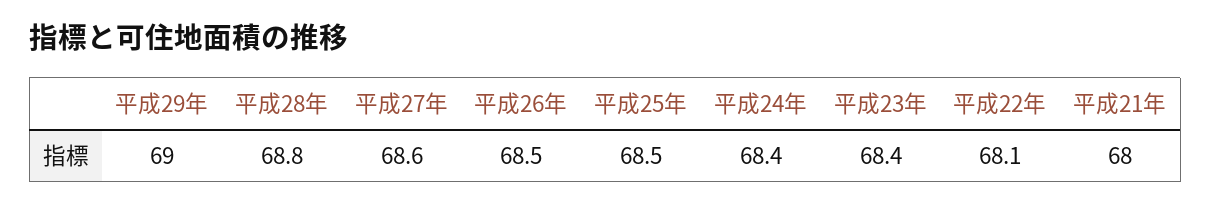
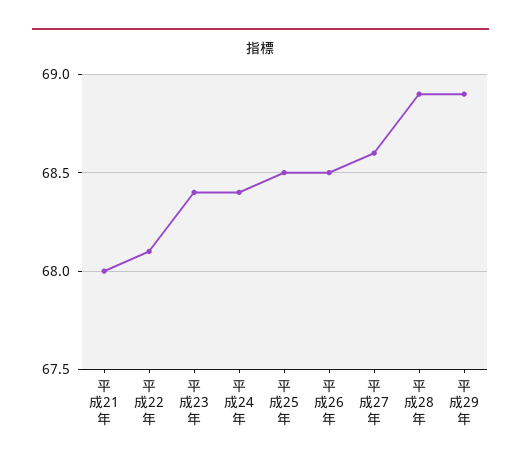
平成29年: 69 -> 68.9
平成28年: 68.8 -> 68.9

